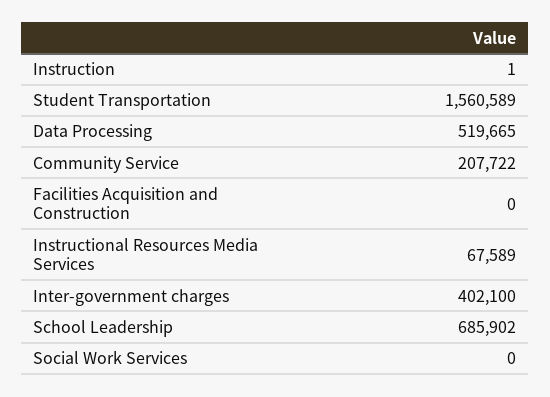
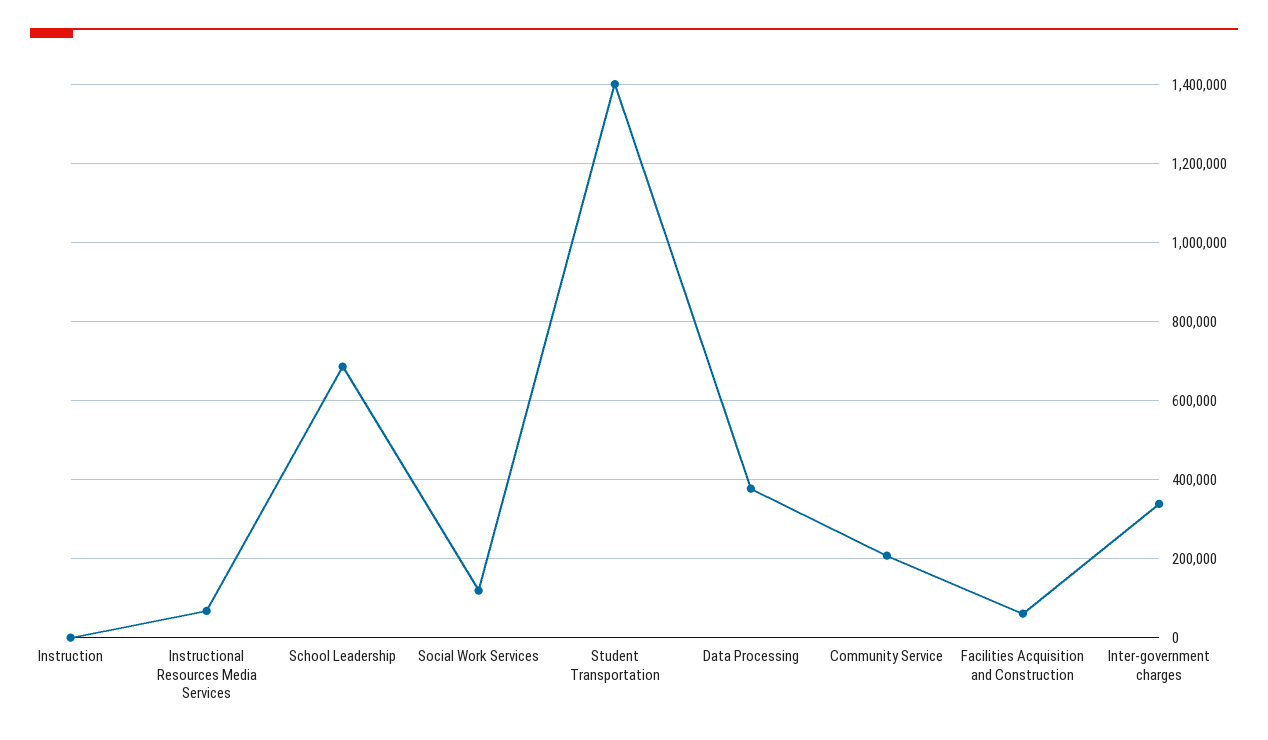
Student Transportation: 1560589 -> 1400000
Data Processing: 519665 -> 380000
Facilities Acquisition and Construction: 0 -> 60000
Inter-government charges: 402100 -> 340000
Social Work Services: 0 -> 120000

